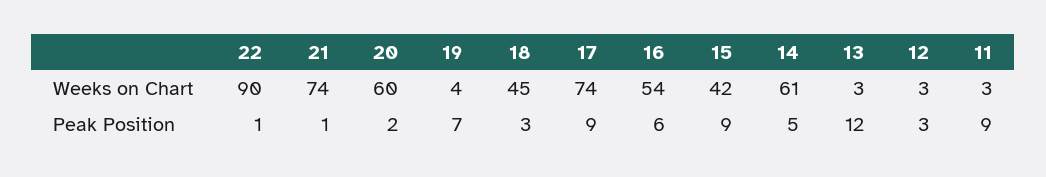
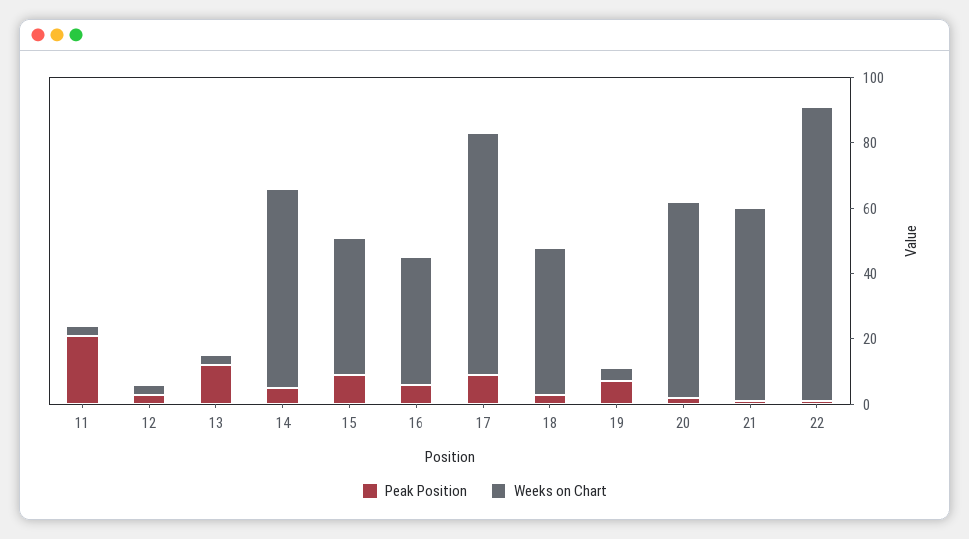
Weeks on Chart, 21: 74 -> 60
Weeks on Chart, 16: 54 -> 40
Peak Position, 11: 9 -> 20

